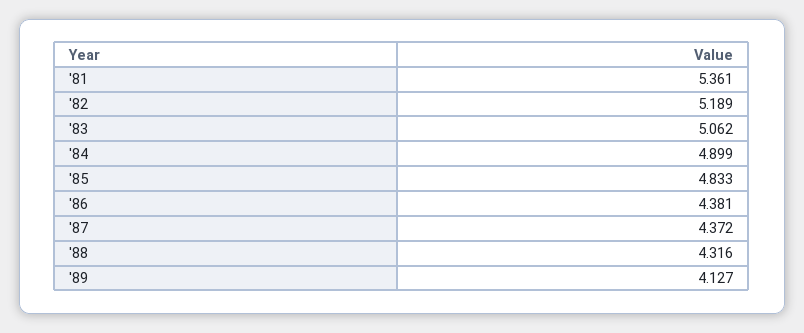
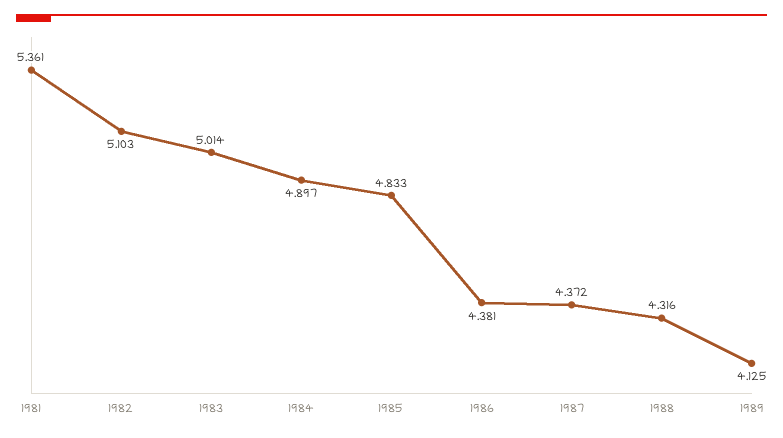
'82: 5.189 -> 5.103
'83: 5.062 -> 5.014
'84: 4.899 -> 4.897
'89: 4.127 -> 4.125

